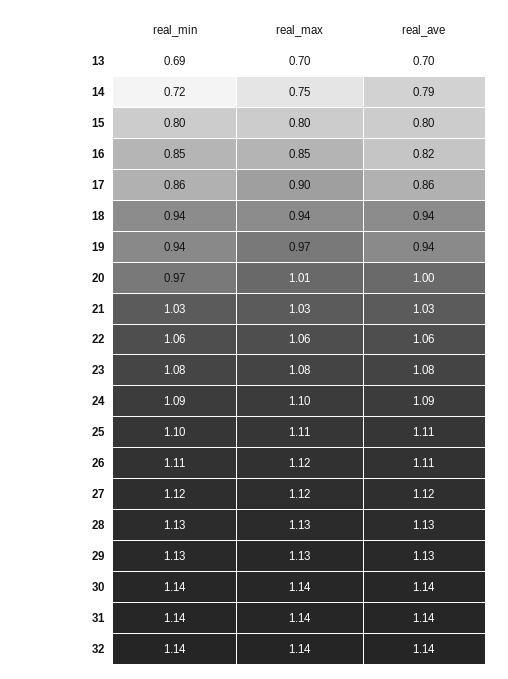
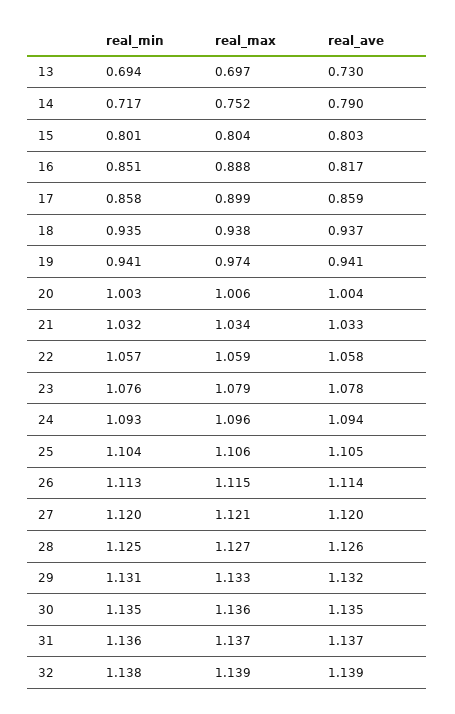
real_ave, 13: 0.7 -> 0.73
real_max, 16: 0.85 -> 0.888
real_min, 20: 0.97 -> 1.003

